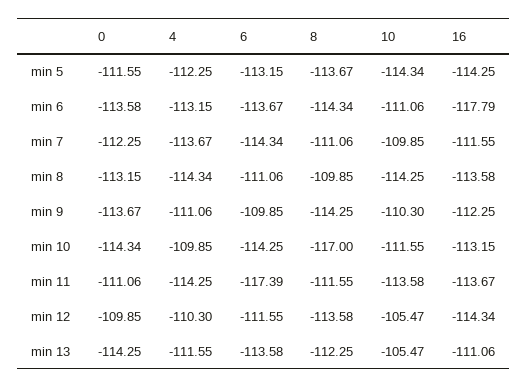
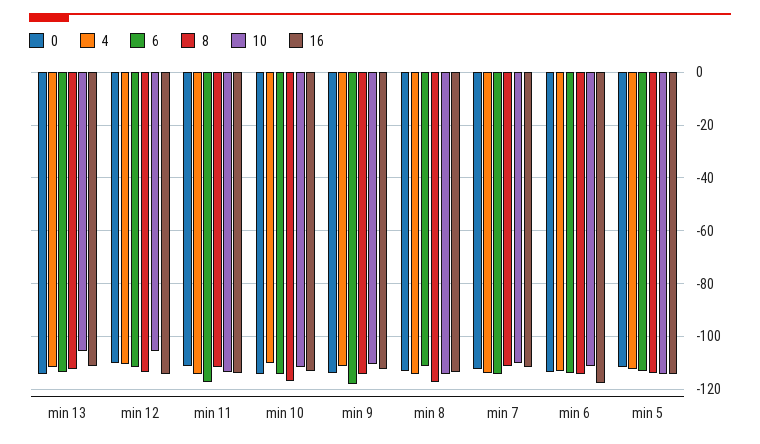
8, min 8: -109.85 -> -117.5
6, min 9: -109.85 -> -117.5

